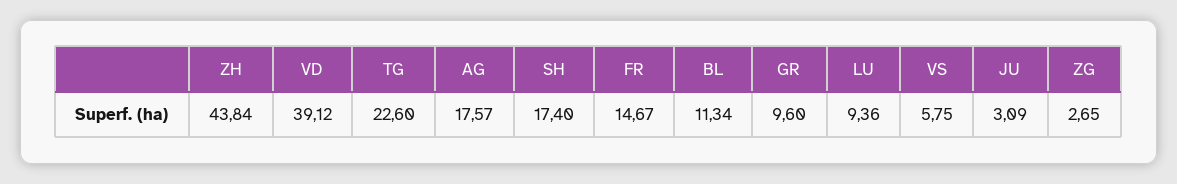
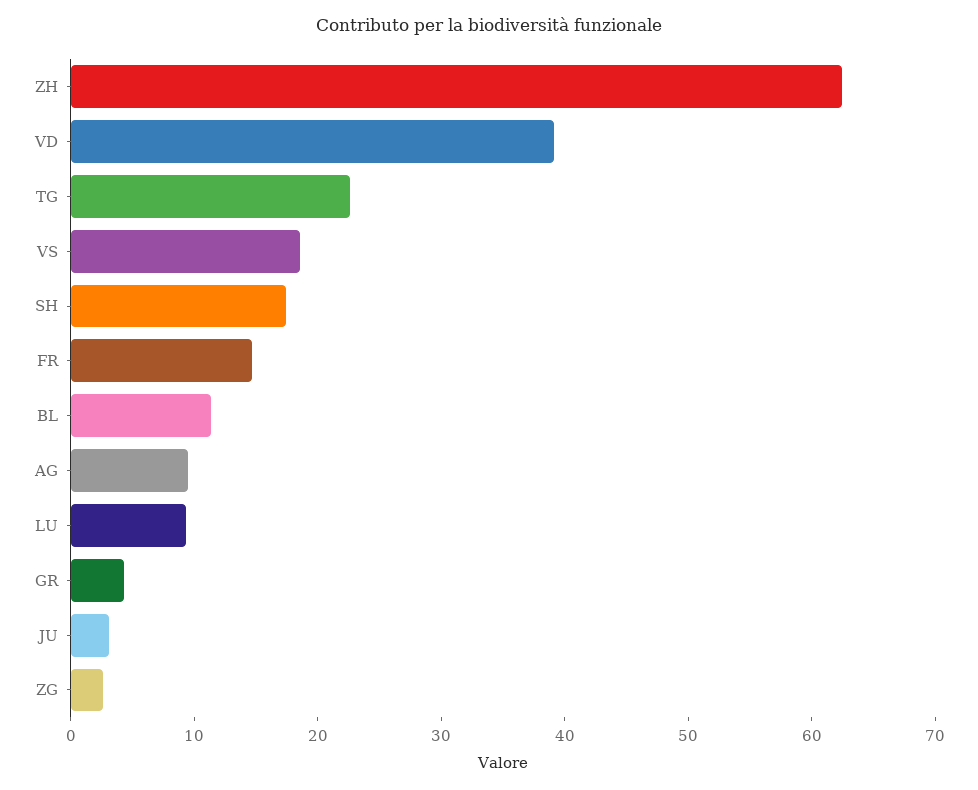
ZH: 43.84 -> 62
AG: 17.57 -> 10
GR: 9.6 -> 4
VS: 5.75 -> 18

